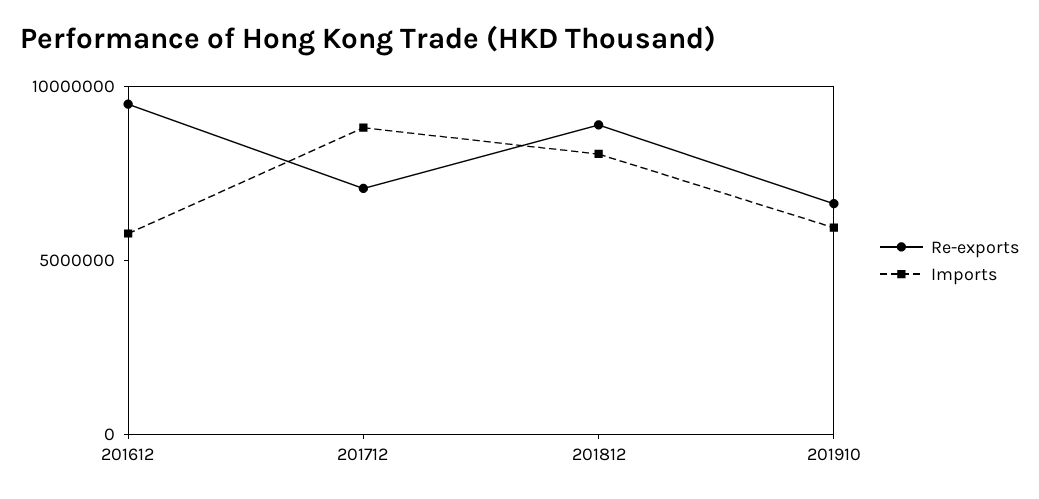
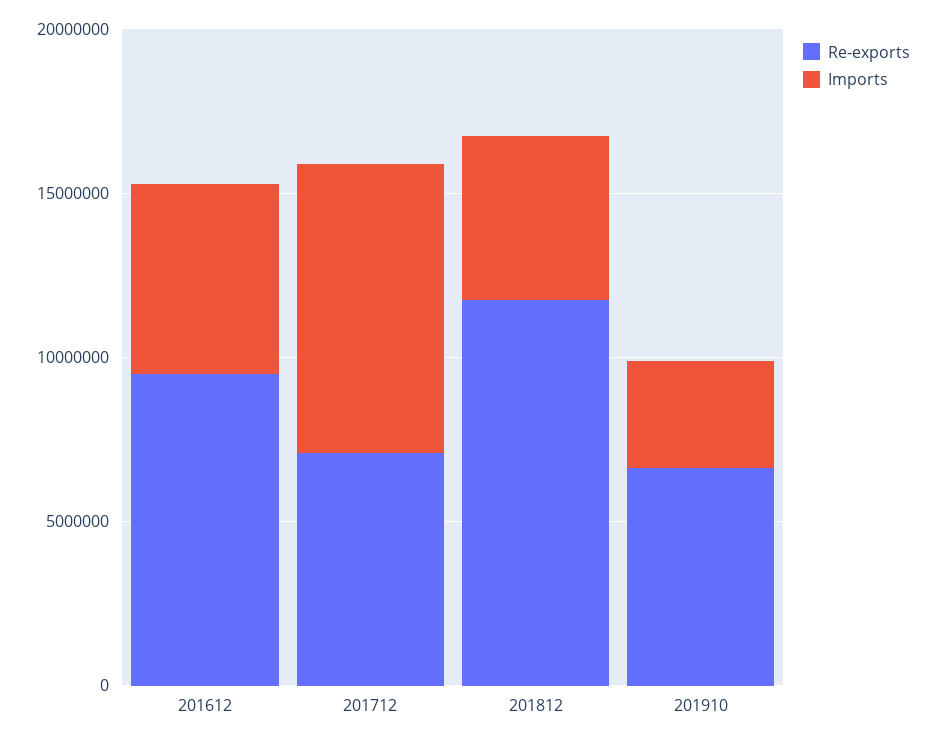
Re-exports, 201812: 9000000 -> 12000000
Imports, 201812: 8000000 -> 5000000
Imports, 201910: 6000000 -> 3000000

